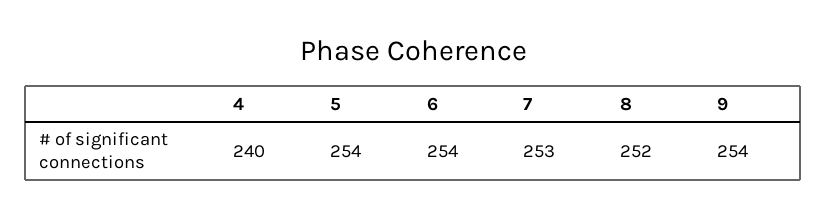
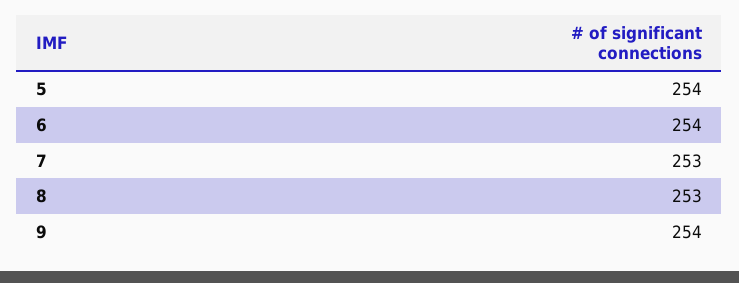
4: 240 -> none
8: 252 -> 253

